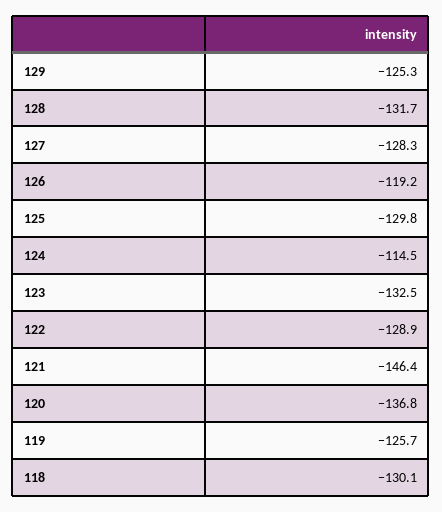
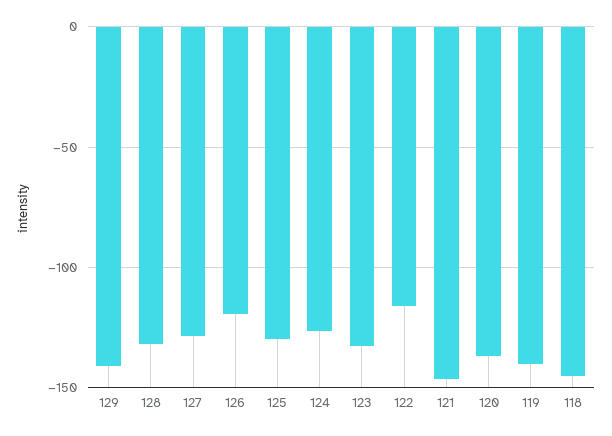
129: -125.3 -> -140
124: -114.5 -> -125
122: -128.9 -> -115
119: -125.7 -> -140
118: -130.1 -> -145

